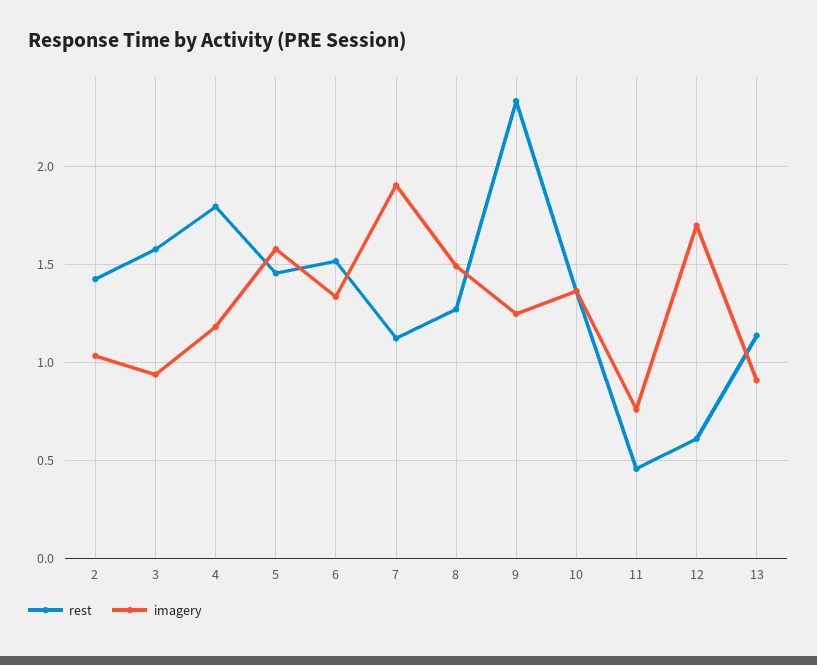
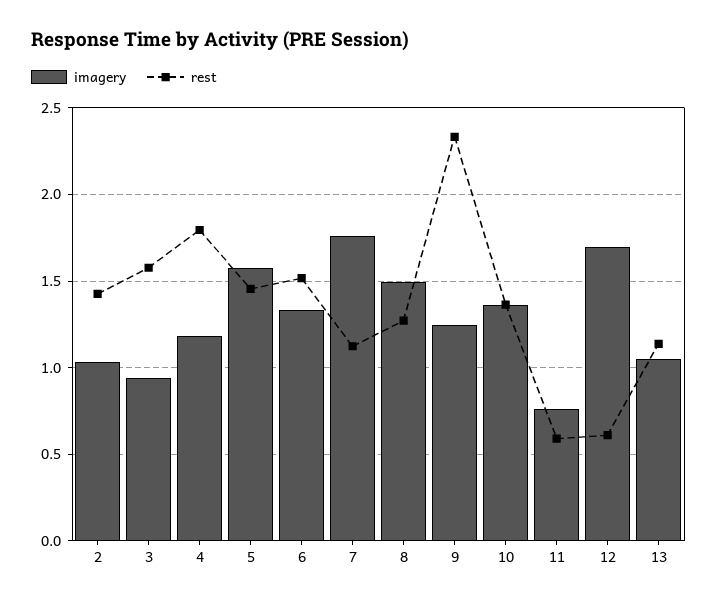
imagery, 7: 1.9 -> 1.75
rest, 11: 0.45 -> 0.6
imagery, 13: 0.9 -> 1.05

